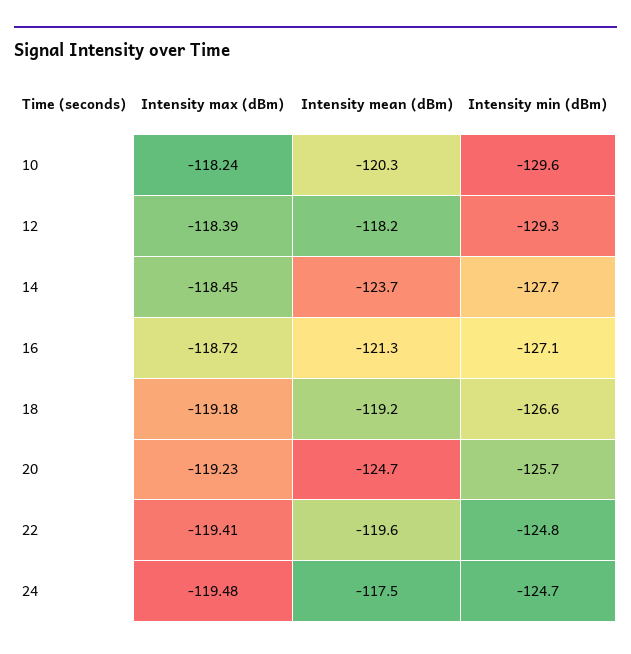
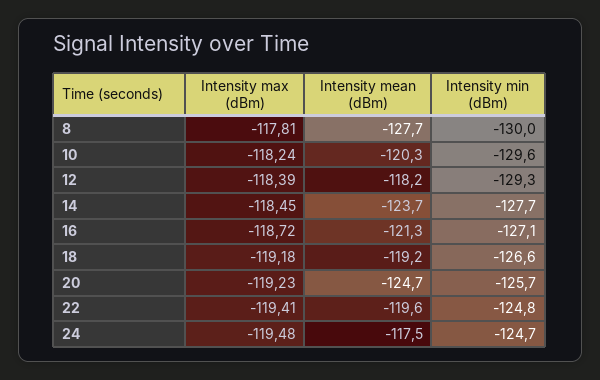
Intensity max (dBm), 8: none -> -117.81
Intensity mean (dBm), 8: none -> -127.7
Intensity min (dBm), 8: none -> -130

